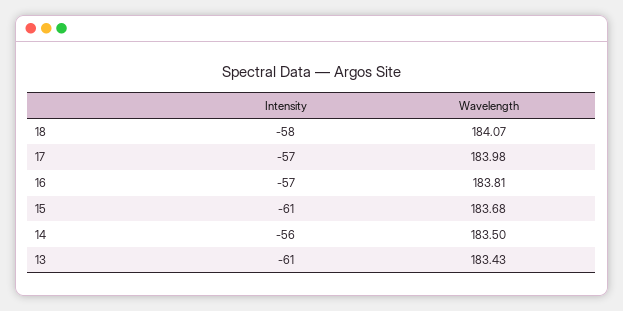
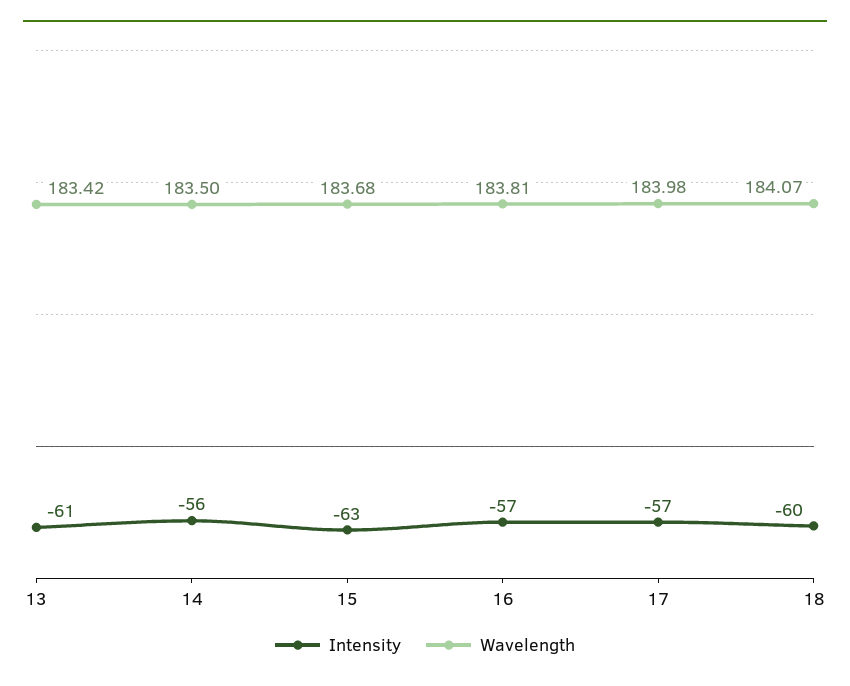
Intensity, 18: -58 -> -60
Intensity, 15: -61 -> -63
Wavelength, 13: 183.43 -> 183.42

